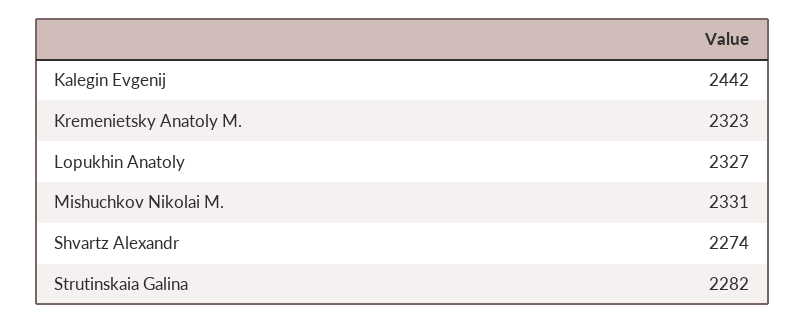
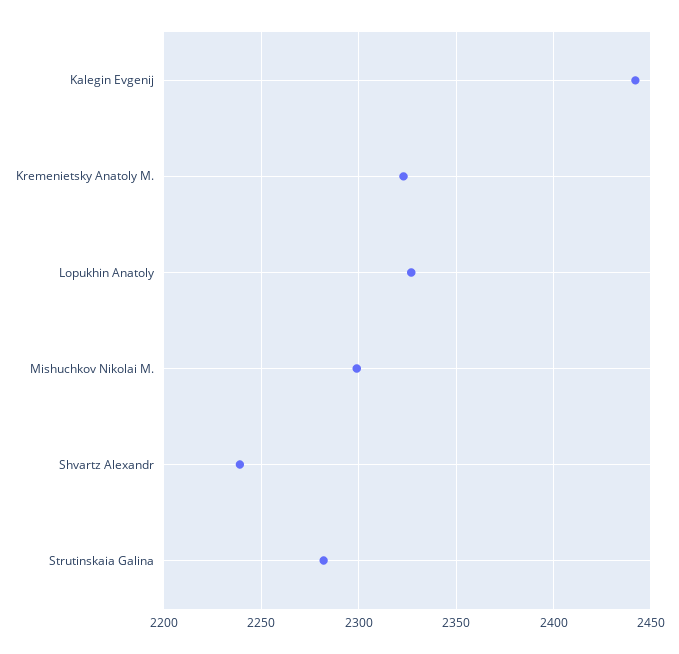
Mishuchkov Nikolai M.: 2331 -> 2300
Shvartz Alexandr: 2274 -> 2240

